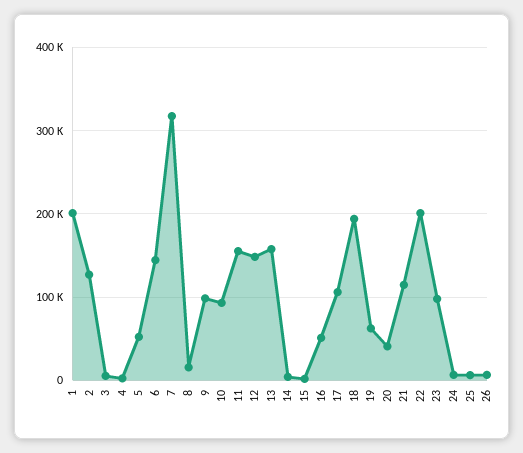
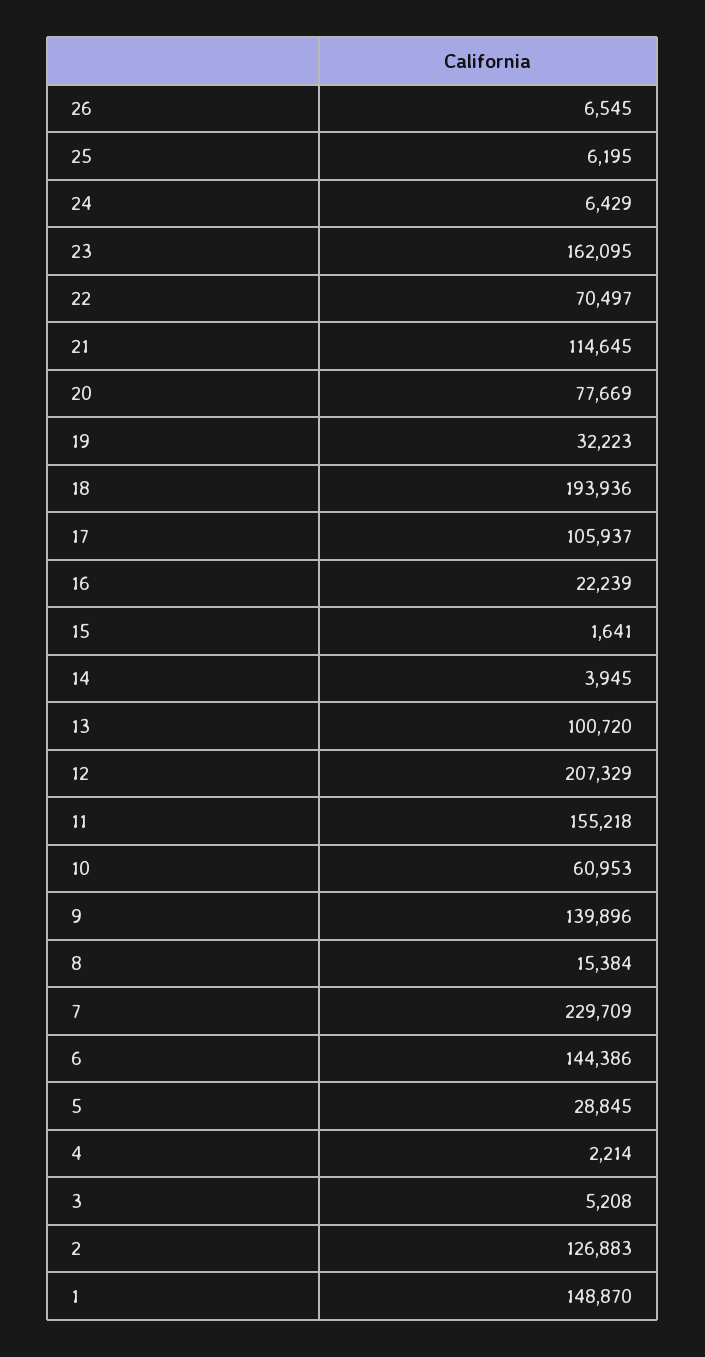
1: 200000 -> 148870
5: 50000 -> 28845
7: 320000 -> 229709
9: 100000 -> 139896
10: 90000 -> 60953
12: 150000 -> 207329
13: 160000 -> 100720
16: 50000 -> 22239
19: 60000 -> 32223
20: 40000 -> 77669
22: 200000 -> 70497
23: 100000 -> 162095

